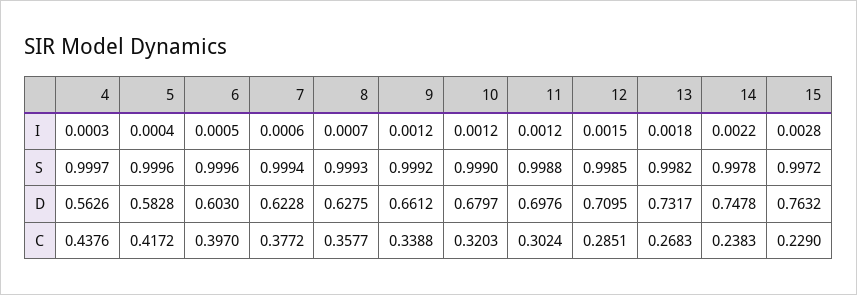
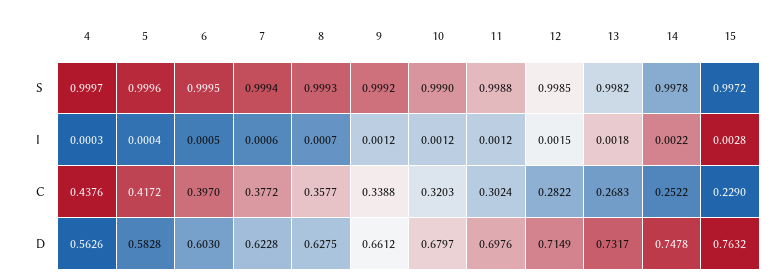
6, S: 0.9996 -> 0.9995
12, D: 0.7095 -> 0.7149
12, C: 0.2851 -> 0.2822
14, C: 0.2383 -> 0.2522

